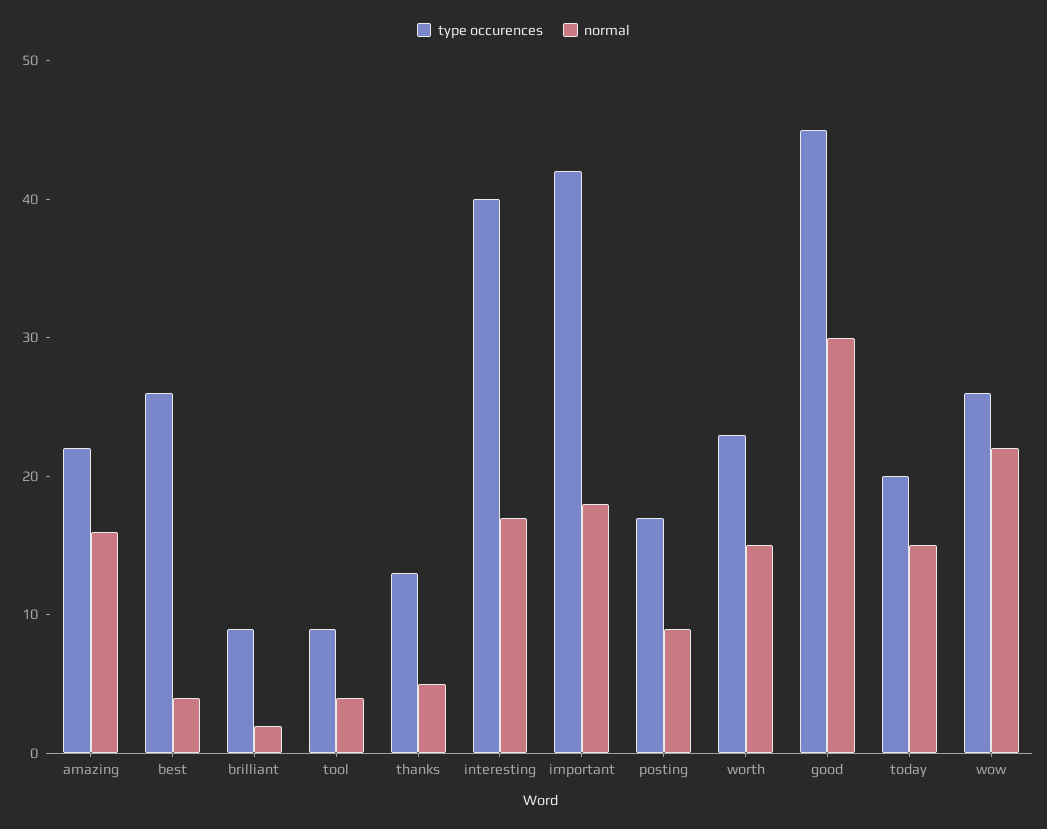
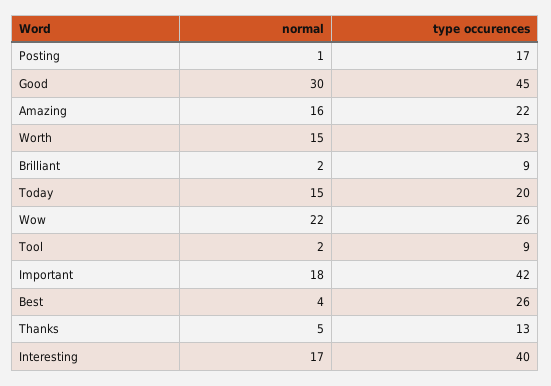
normal, tool: 4 -> 2
normal, posting: 9 -> 1

